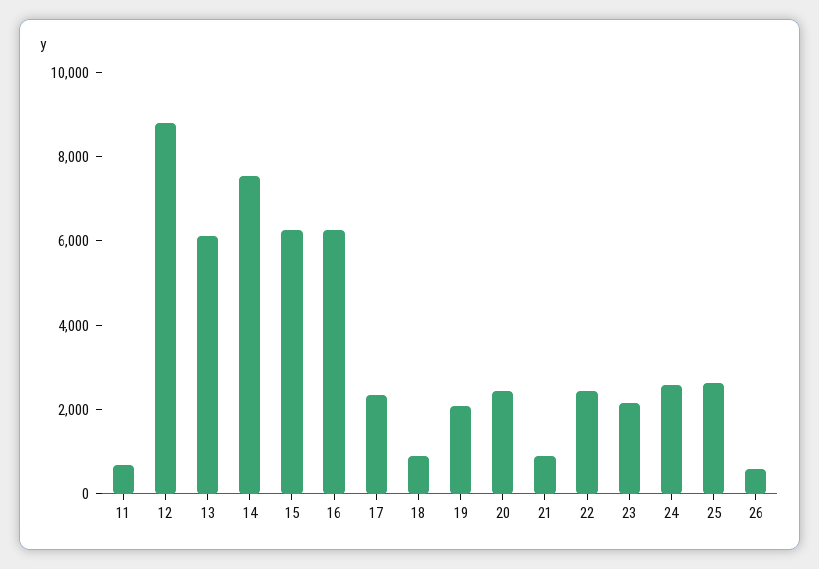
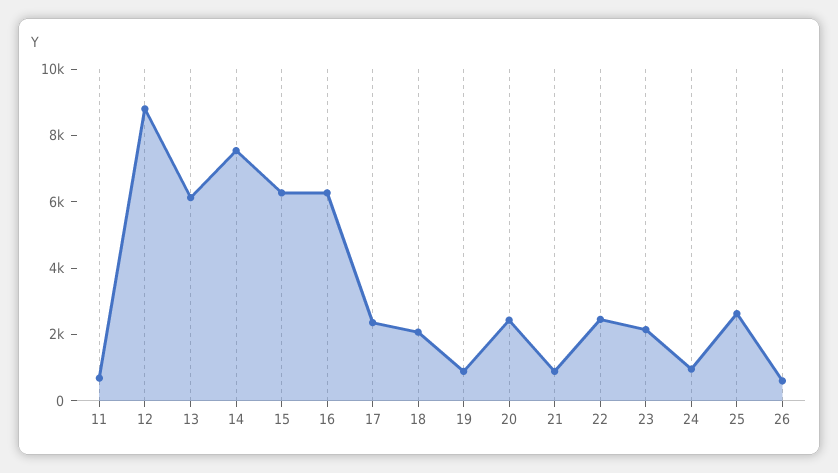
18: 1000 -> 2000
19: 2000 -> 1000
24: 2500 -> 1000

